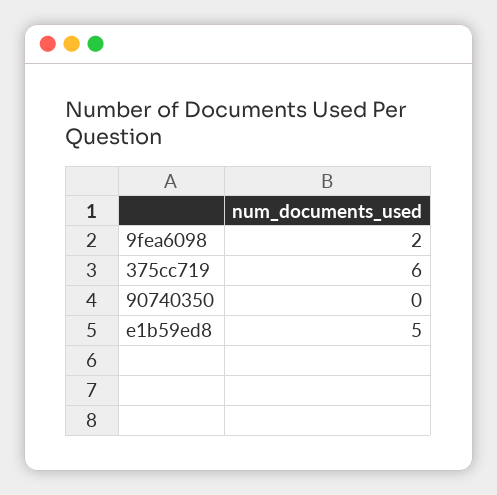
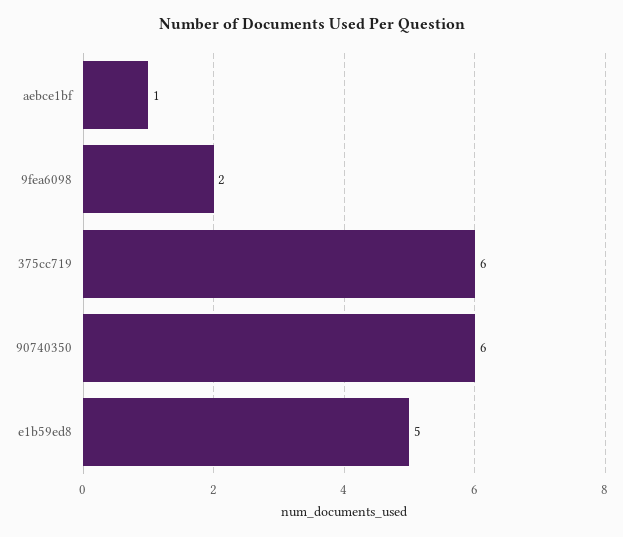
90740350: 0 -> 6
aebce1bf: none -> 1

